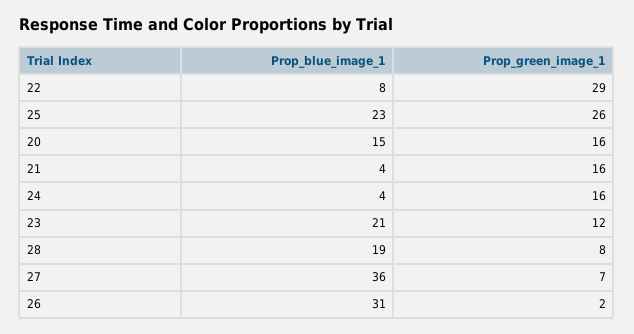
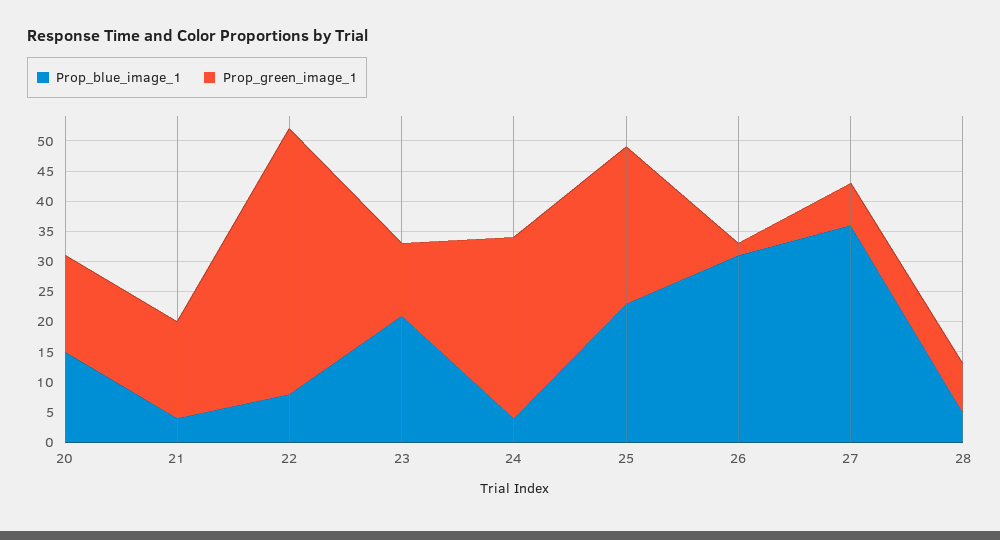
Prop_green_image_1, 22: 29 -> 45
Prop_green_image_1, 24: 16 -> 30
Prop_blue_image_1, 28: 19 -> 5

